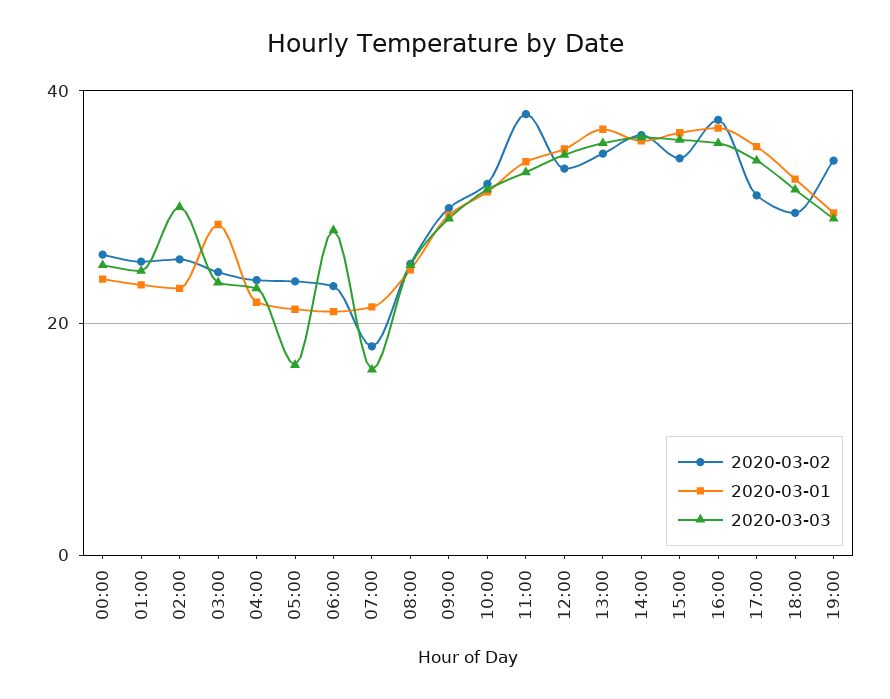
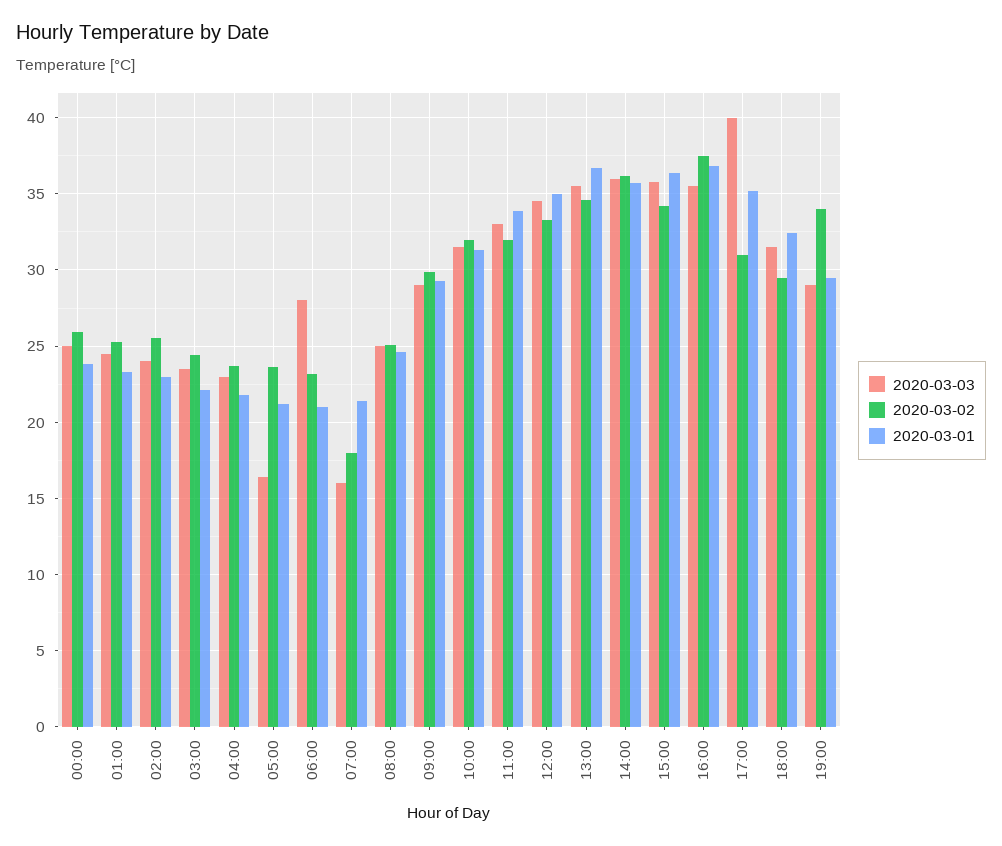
2020-03-03, 02:00: 30 -> 24
2020-03-01, 03:00: 28 -> 22
2020-03-02, 11:00: 38 -> 32
2020-03-03, 17:00: 34 -> 40

